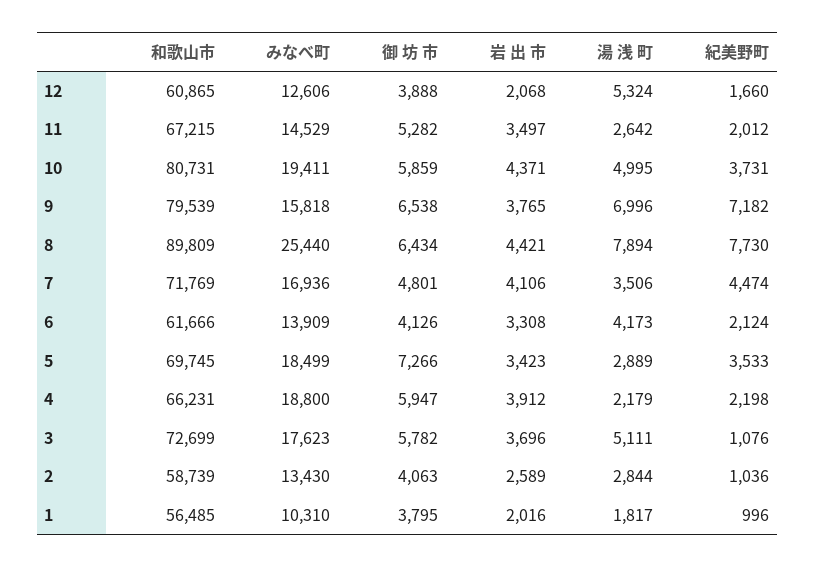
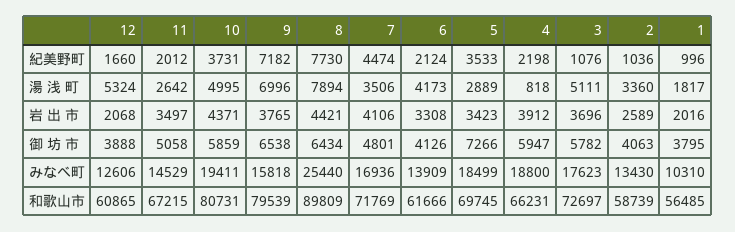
御 坊 市, 11: 5282 -> 5058
湯 浅 町, 4: 2179 -> 818
和歌山市, 3: 72699 -> 72697
湯 浅 町, 2: 2844 -> 3360

